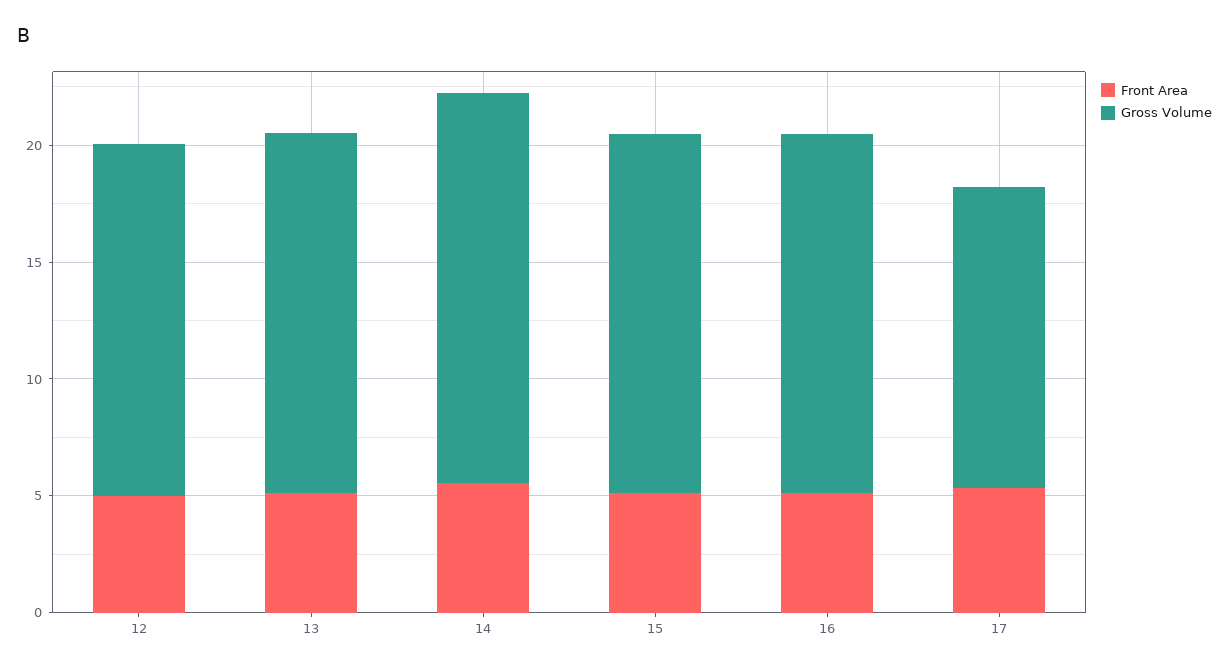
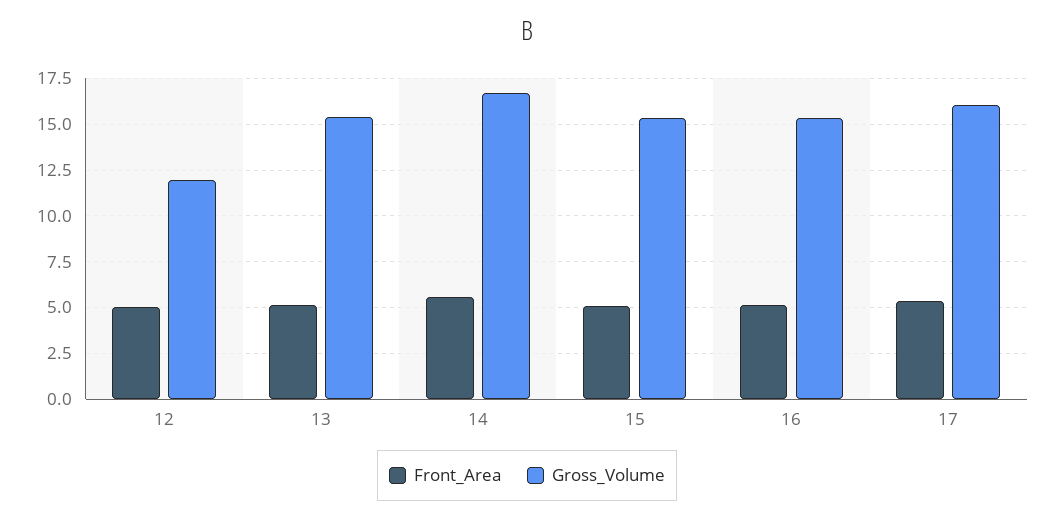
Gross Volume, 12: 15 -> 12
Gross Volume, 17: 13 -> 16

